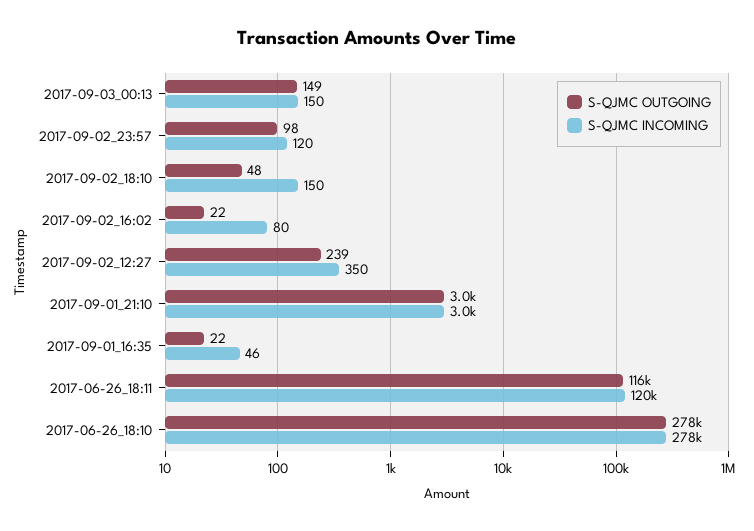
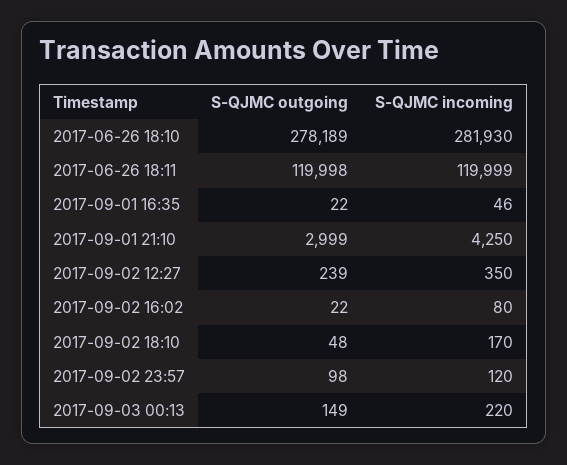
S-QJMC INCOMING, 2017-09-03_00:13: 150 -> 220
S-QJMC INCOMING, 2017-09-02_18:10: 150 -> 170
S-QJMC INCOMING, 2017-09-01_21:10: 3000 -> 4250
S-QJMC OUTGOING, 2017-06-26_18:11: 116000 -> 119998
S-QJMC INCOMING, 2017-06-26_18:10: 278000 -> 281930

